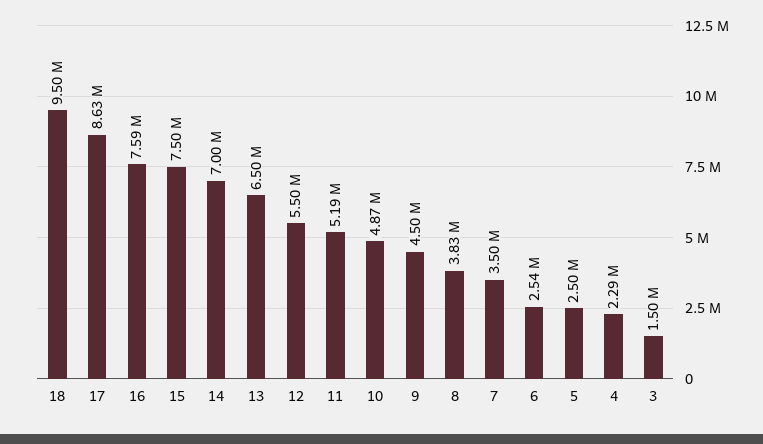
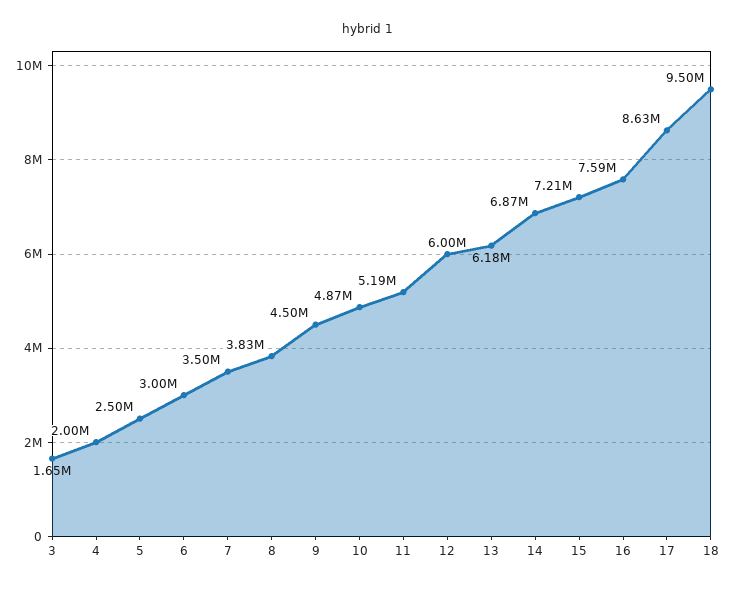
15: 7500000 -> 7210000
14: 7000000 -> 6870000
13: 6500000 -> 6180000
12: 5500000 -> 6000000
6: 2540000 -> 3000000
4: 2290000 -> 2000000
3: 1500000 -> 1650000

